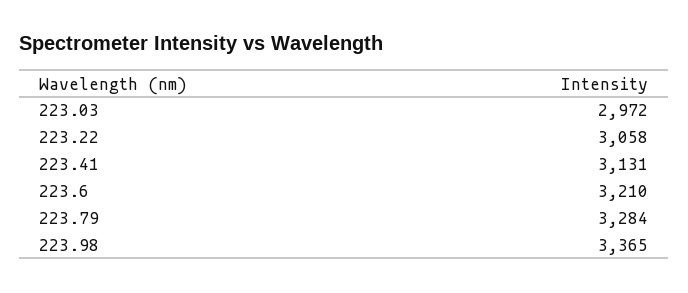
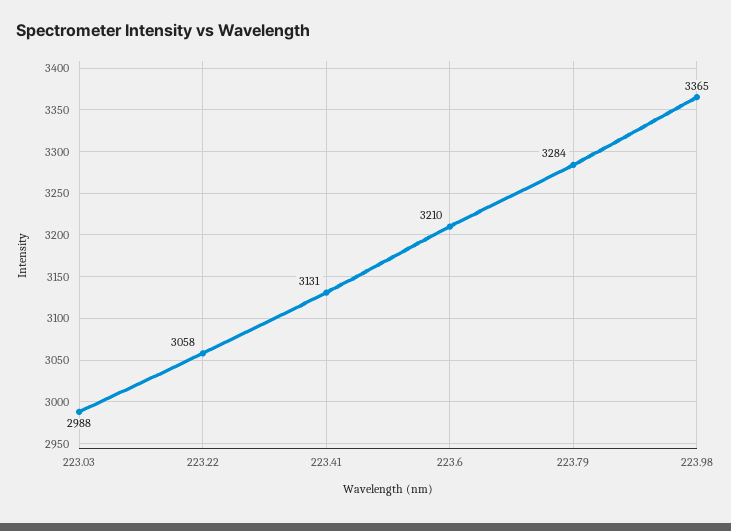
223.03: 2972 -> 2988

